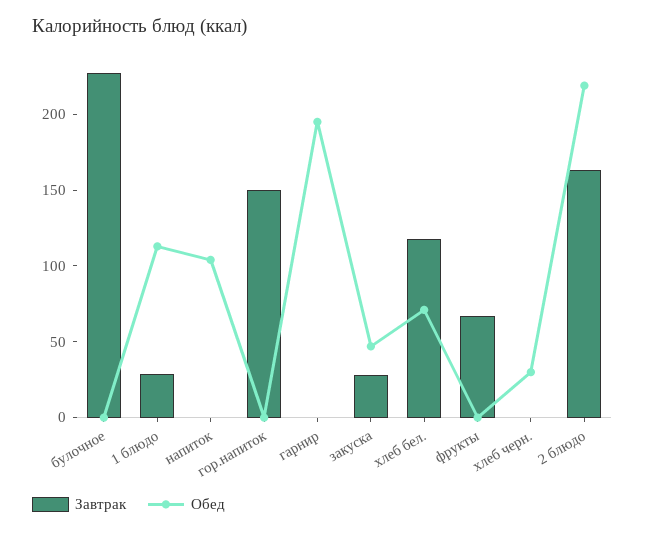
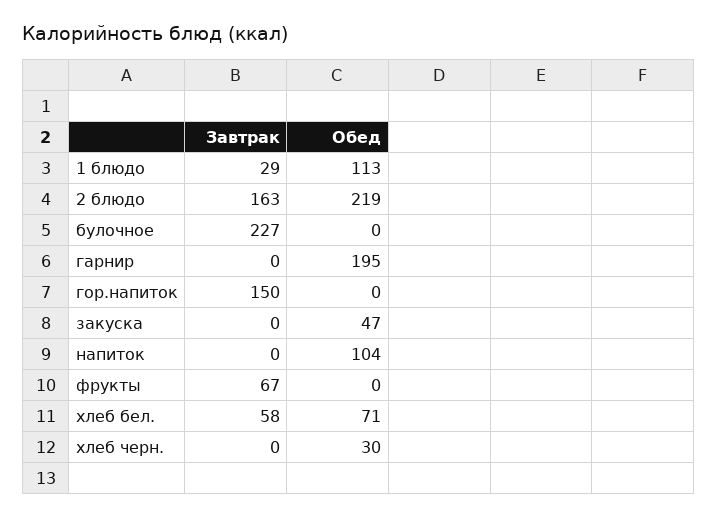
Завтрак, закуска: 30 -> 0
Завтрак, хлеб бел.: 120 -> 58

